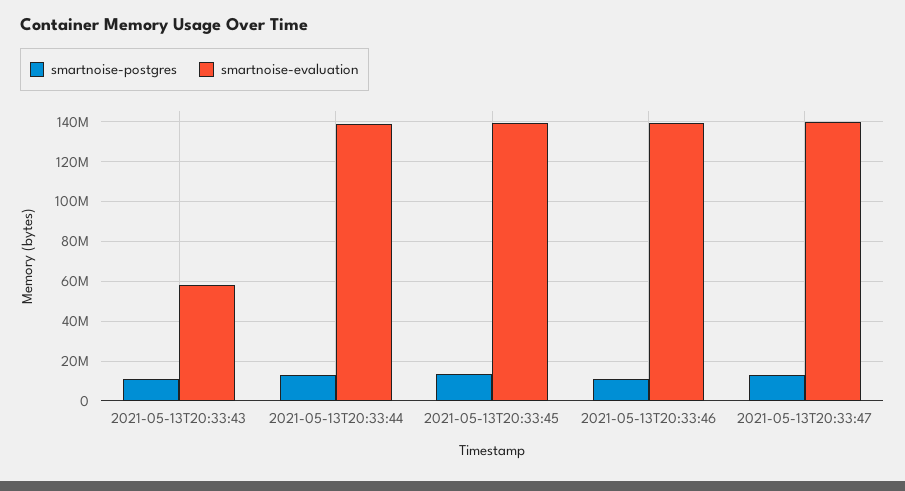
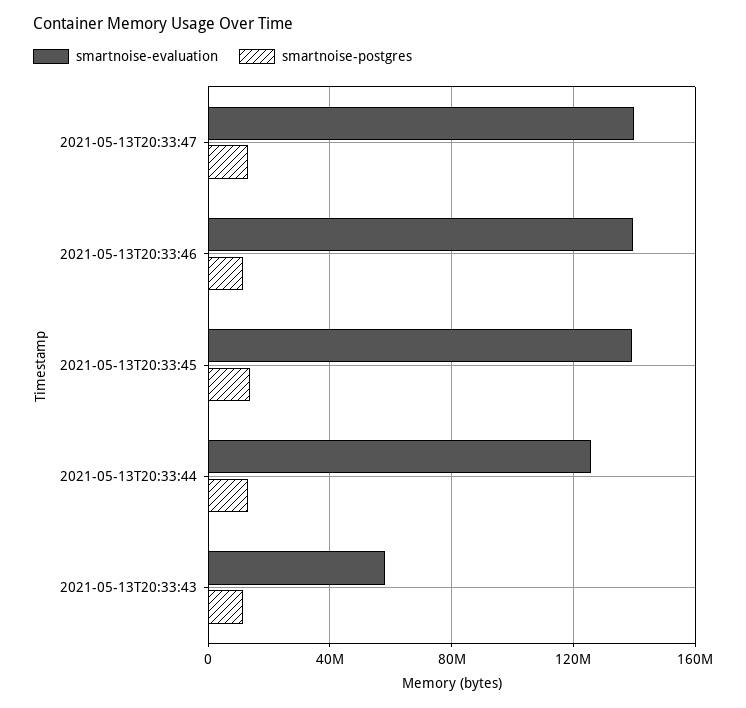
smartnoise-evaluation, 2021-05-13T20:33:44: 140000000 -> 125000000

